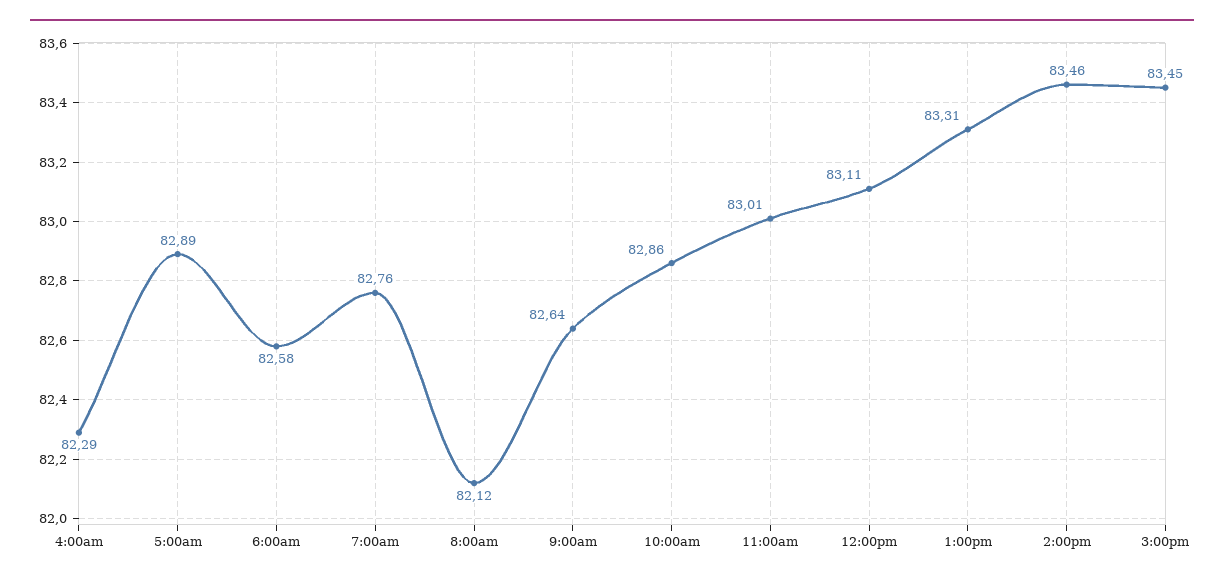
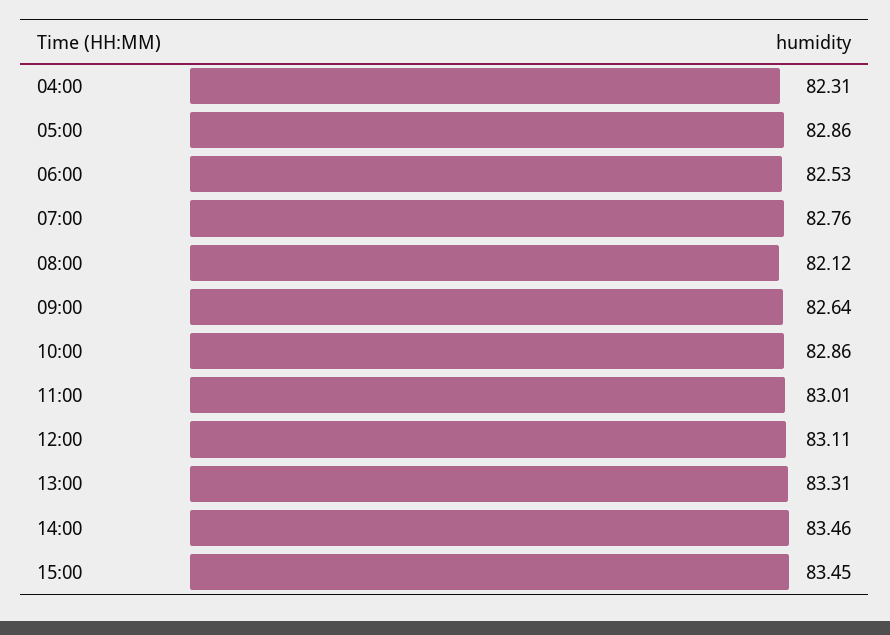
4:00am: 82.29 -> 82.31
5:00am: 82.89 -> 82.86
6:00am: 82.58 -> 82.53

